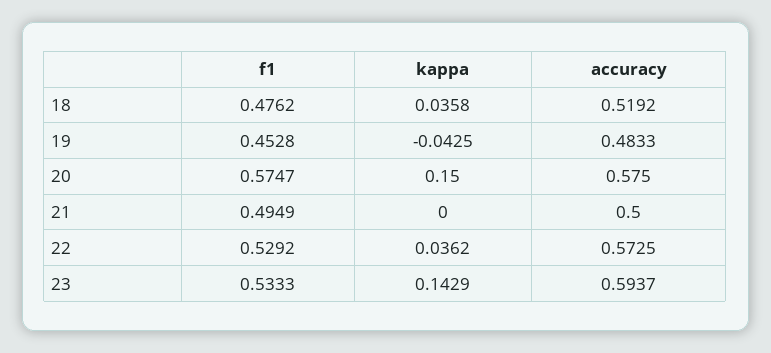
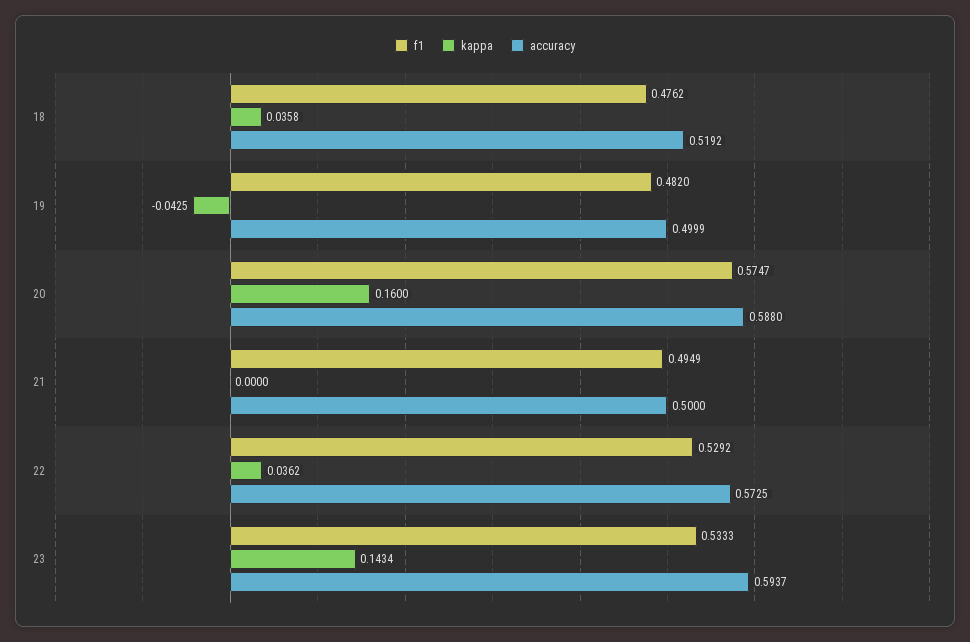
f1, 19: 0.4528 -> 0.482
accuracy, 19: 0.4833 -> 0.4999
kappa, 20: 0.15 -> 0.16
accuracy, 20: 0.575 -> 0.588
kappa, 23: 0.1429 -> 0.1434

